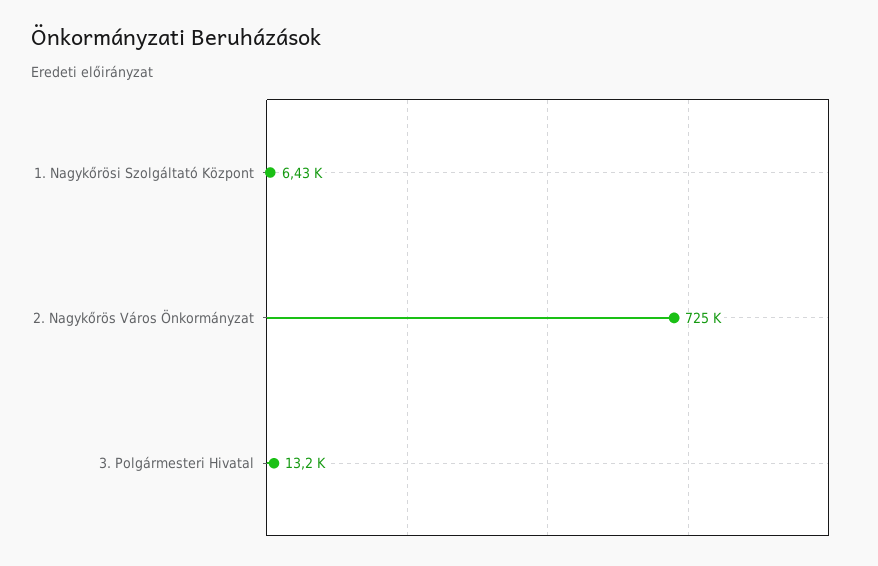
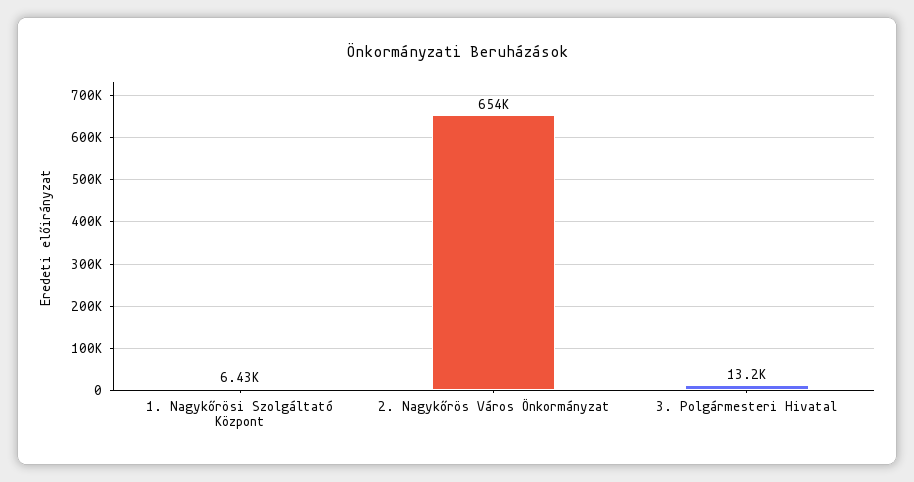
2. Nagykőrös Város Önkormányzat: 725000 -> 654000

